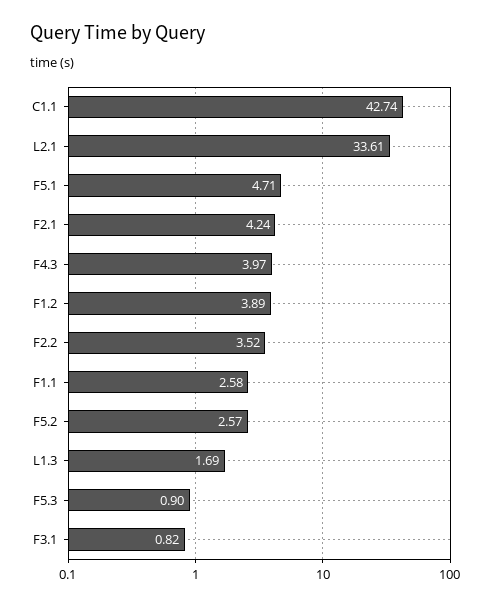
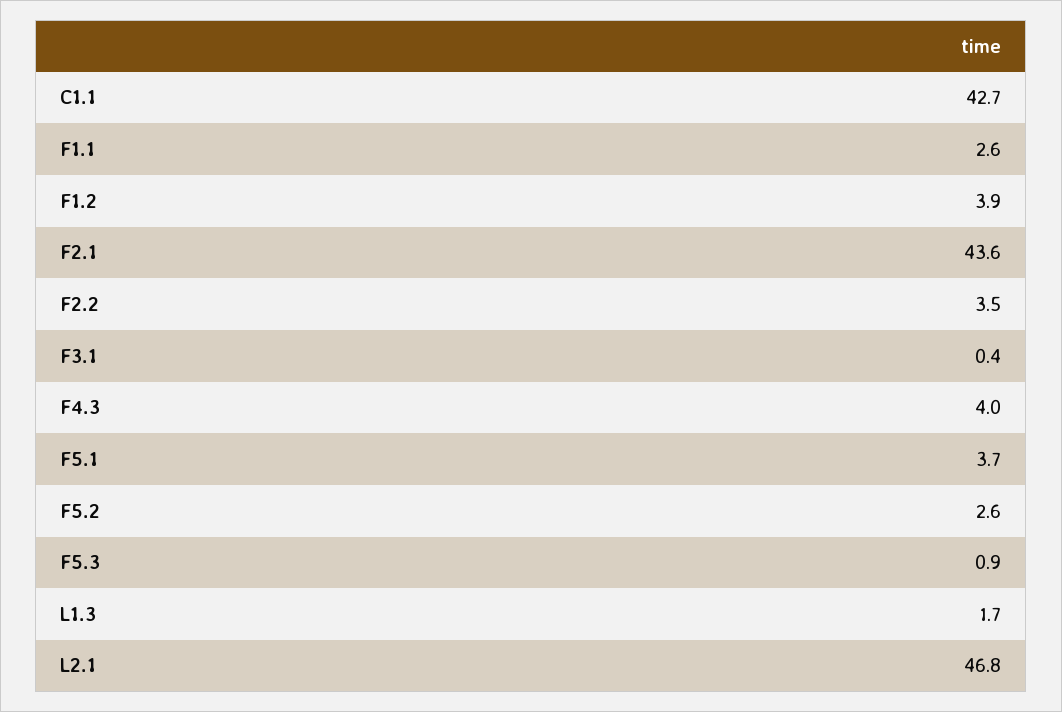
L2.1: 33.61 -> 46.8
F5.1: 4.71 -> 3.7
F2.1: 4.24 -> 43.6
F3.1: 0.82 -> 0.4

